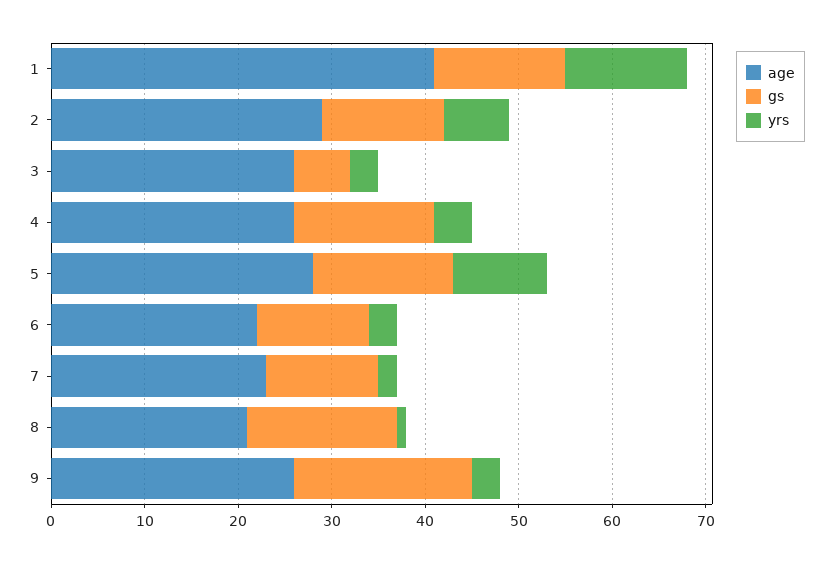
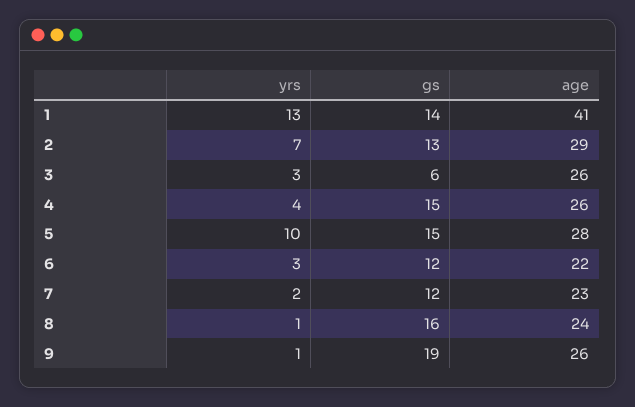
age, 8: 21 -> 24
yrs, 9: 3 -> 1

